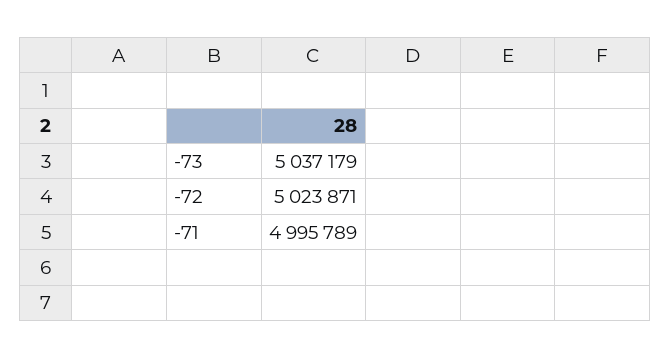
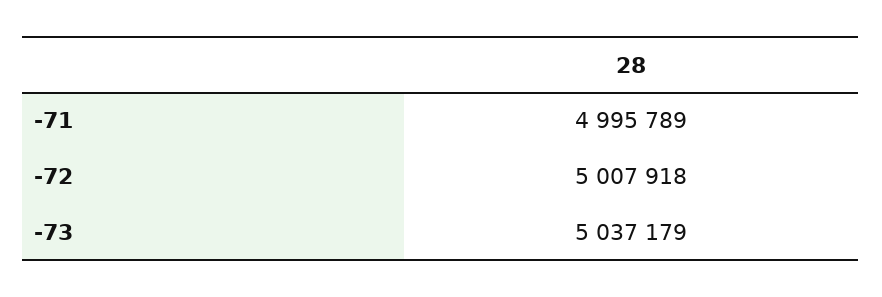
-72: 5023871 -> 5007918

